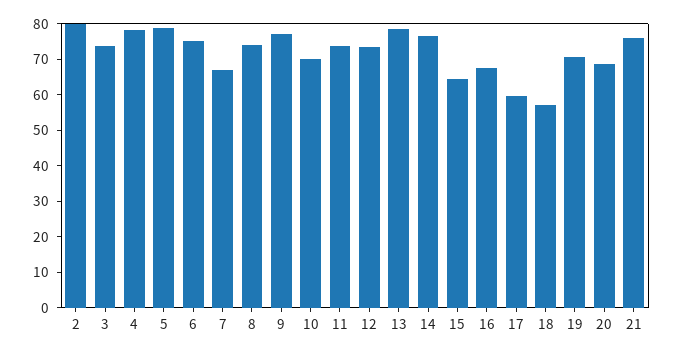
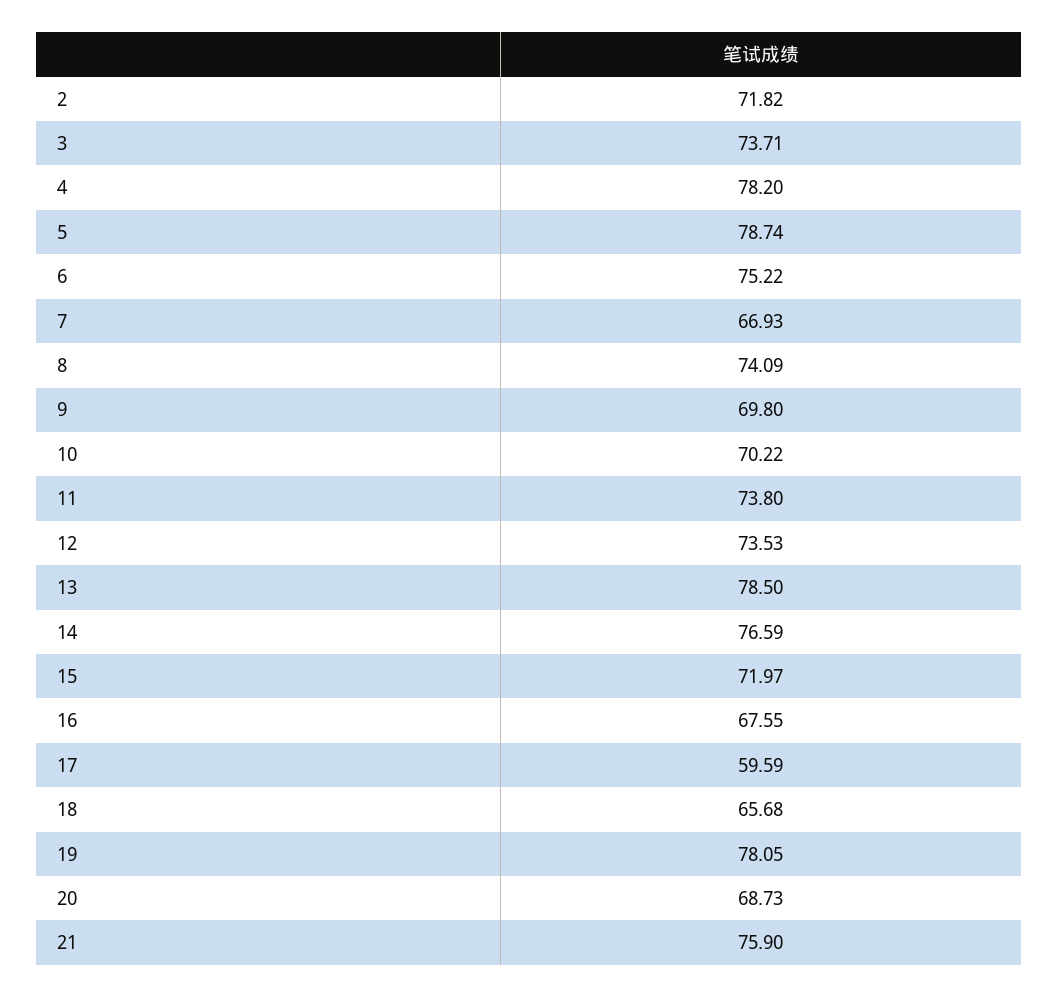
2: 80 -> 71.82
9: 77.5 -> 69.8
15: 65 -> 71.97
18: 57.5 -> 65.68
19: 70 -> 78.05

